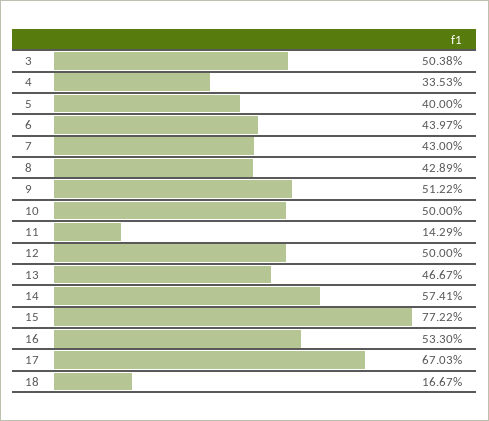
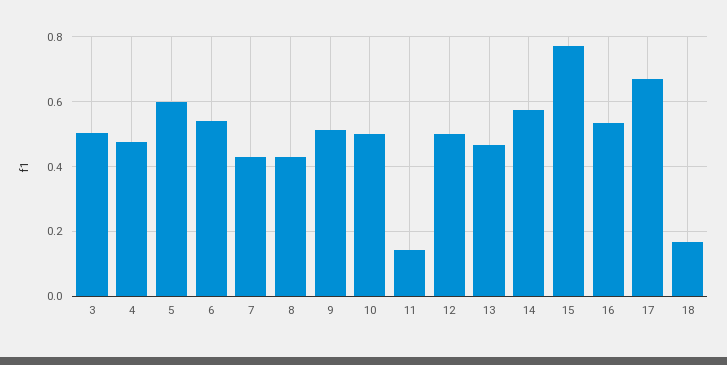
4: 0.3353 -> 0.48
5: 0.4 -> 0.6
6: 0.4397 -> 0.54

